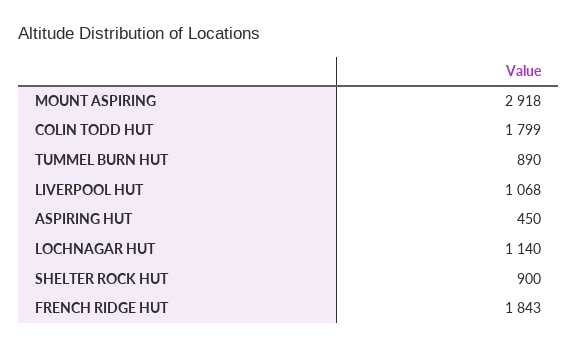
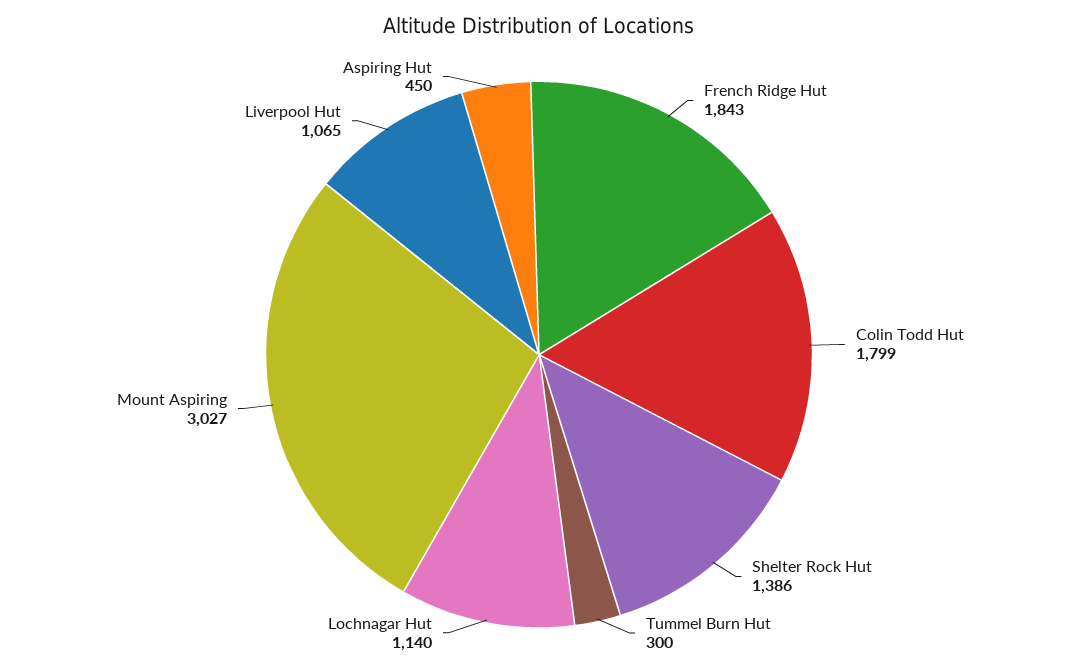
MOUNT ASPIRING: 2918 -> 3027
TUMMEL BURN HUT: 890 -> 300
LIVERPOOL HUT: 1068 -> 1065
SHELTER ROCK HUT: 900 -> 1386

